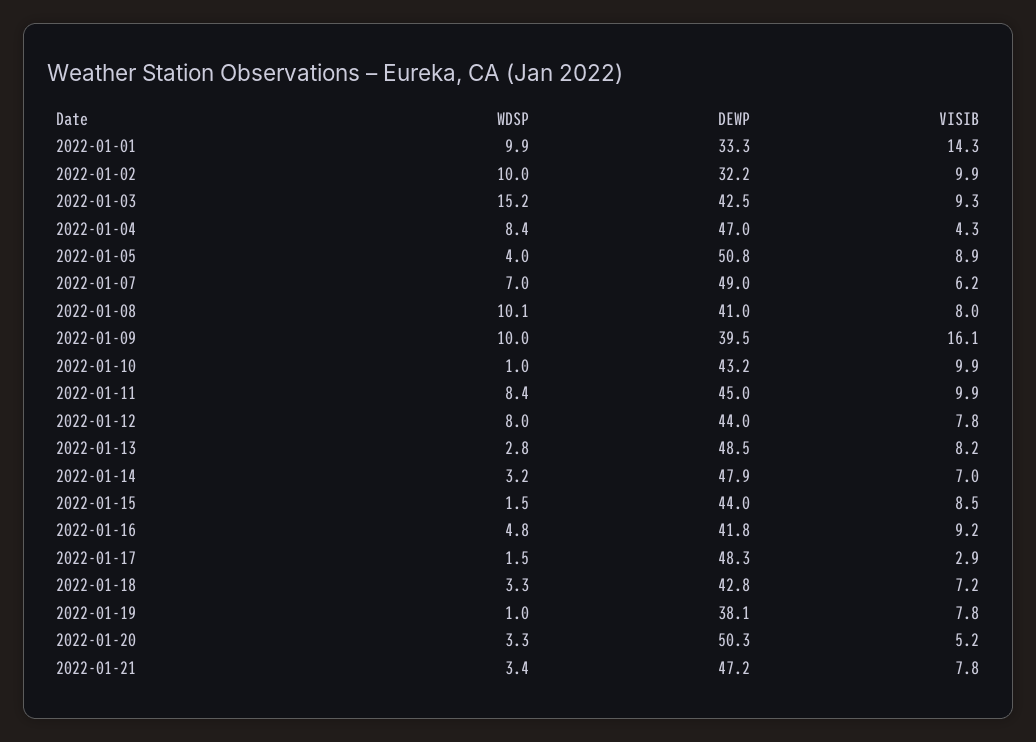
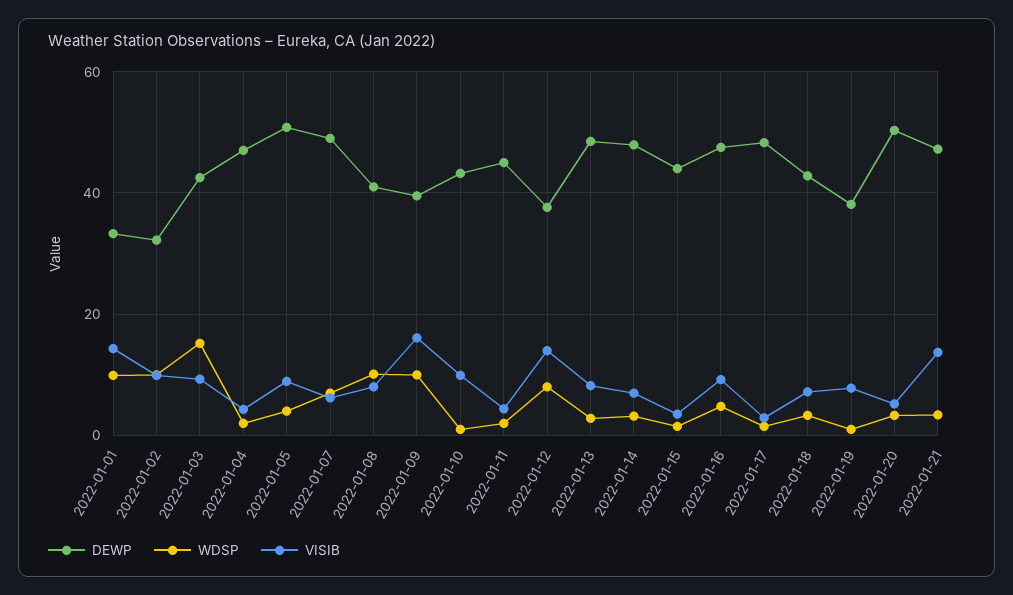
WDSP, 2022-01-04: 8.4 -> 2
WDSP, 2022-01-11: 8.4 -> 2
VISIB, 2022-01-11: 9.9 -> 4
DEWP, 2022-01-12: 44 -> 38
VISIB, 2022-01-12: 7.8 -> 14
VISIB, 2022-01-15: 8.5 -> 4
DEWP, 2022-01-16: 41.8 -> 48
VISIB, 2022-01-21: 7.8 -> 14

